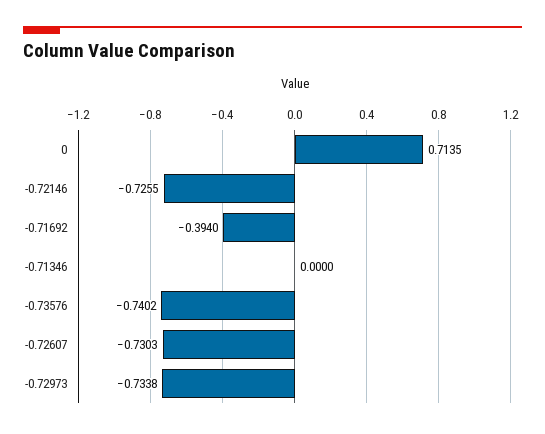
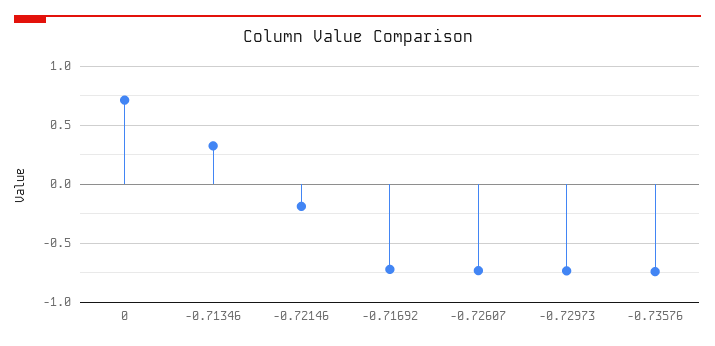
-0.72146: -0.7255 -> -0.2
-0.71692: -0.394 -> -0.7
-0.71346: 0 -> 0.3

